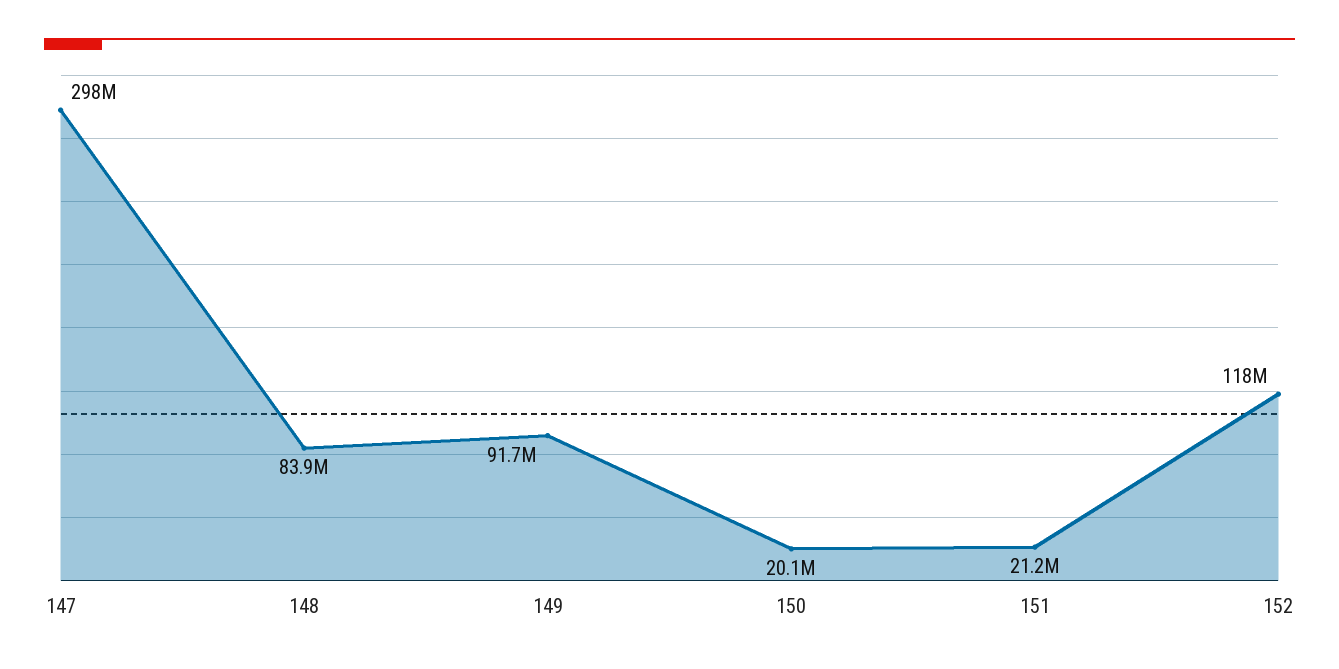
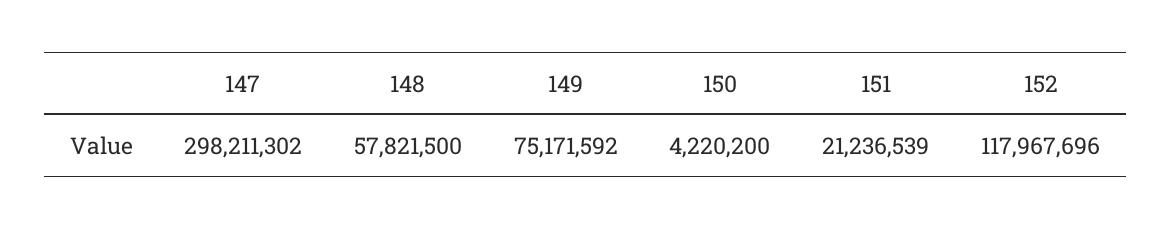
148: 83900000 -> 57821500
149: 91700000 -> 75171592
150: 20100000 -> 4220200

